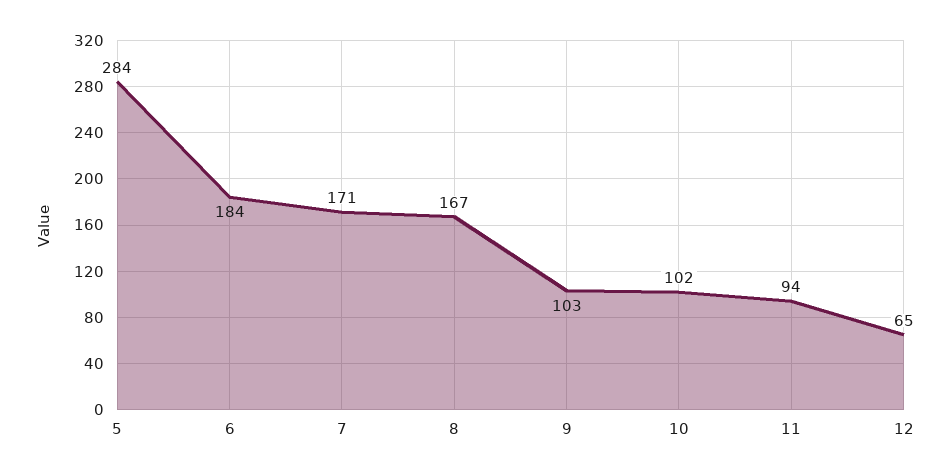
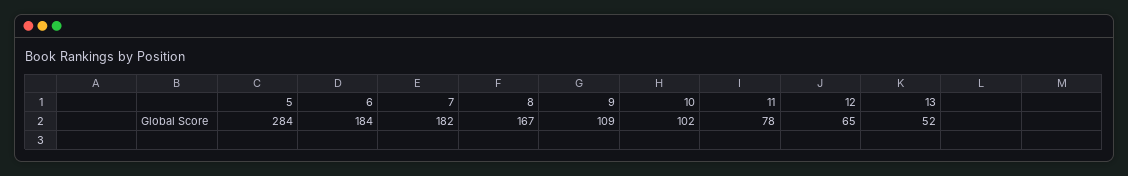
7: 171 -> 182
9: 103 -> 109
11: 94 -> 78
13: none -> 52

